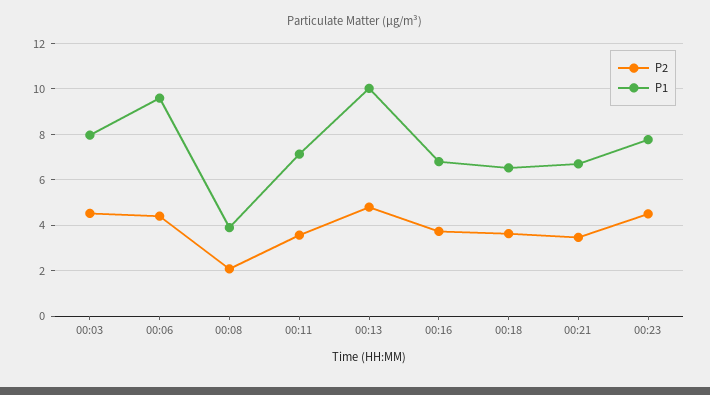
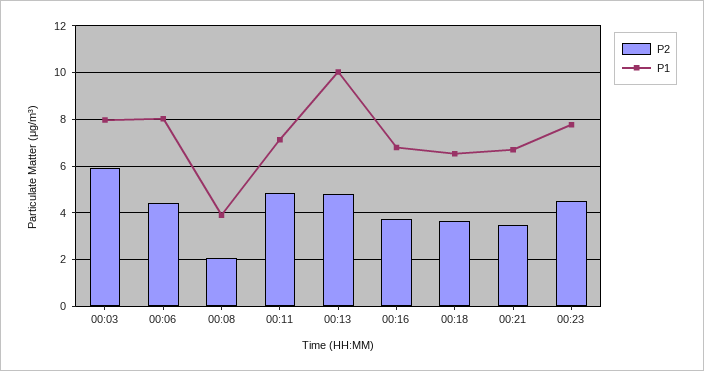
P2, 00:03: 4.5 -> 6
P1, 00:06: 9.5 -> 8
P2, 00:11: 3.5 -> 5

